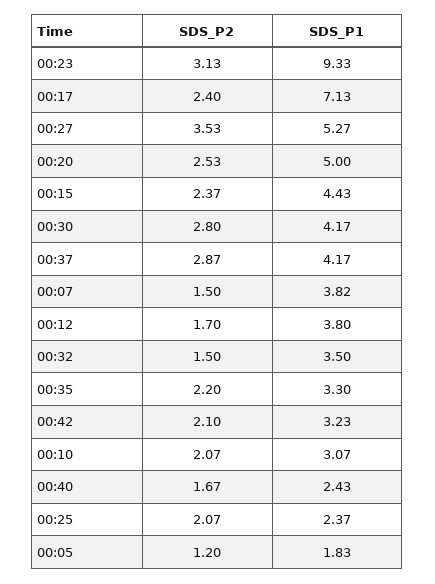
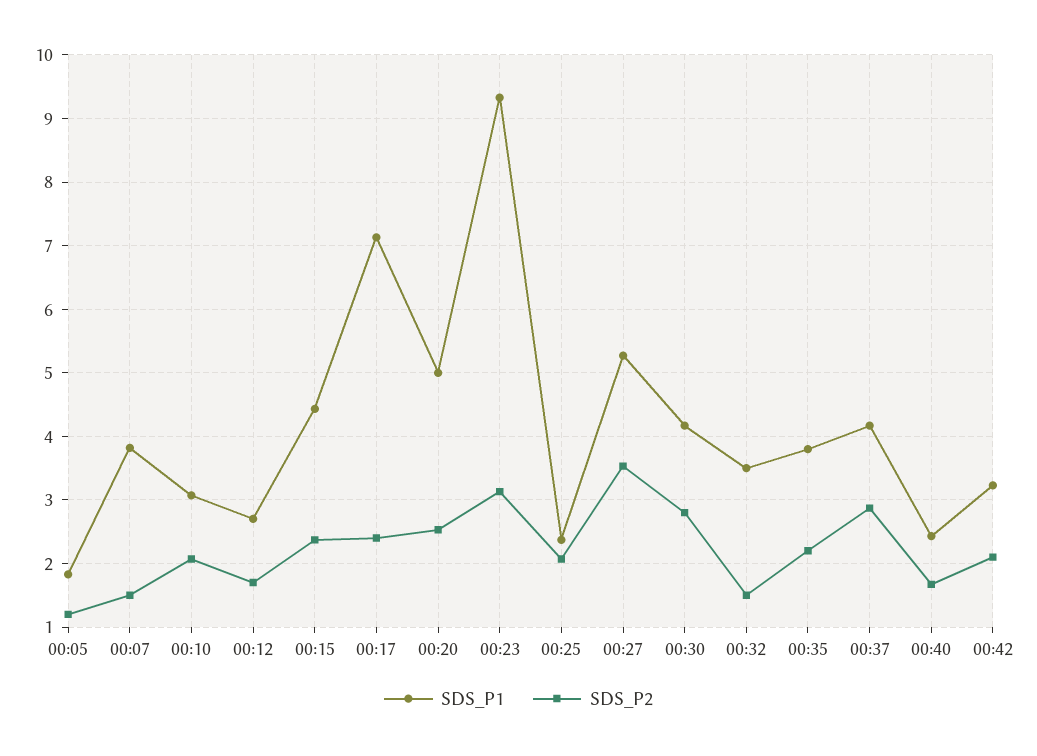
SDS_P1, 00:12: 3.8 -> 2.7
SDS_P1, 00:35: 3.3 -> 3.8

